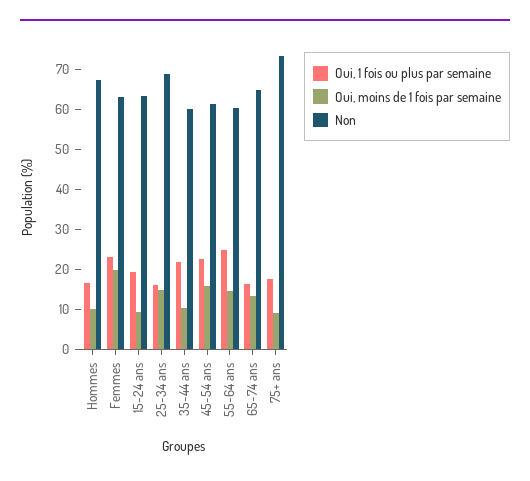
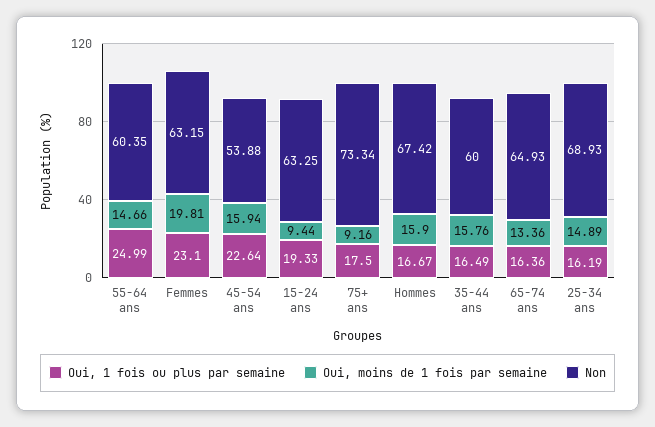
Oui, moins de 1 fois par semaine, Hommes: 10 -> 15.9
Oui, 1 fois ou plus par semaine, 35-44 ans: 22 -> 16.49
Oui, moins de 1 fois par semaine, 35-44 ans: 10 -> 15.76
Non, 45-54 ans: 62 -> 53.88

